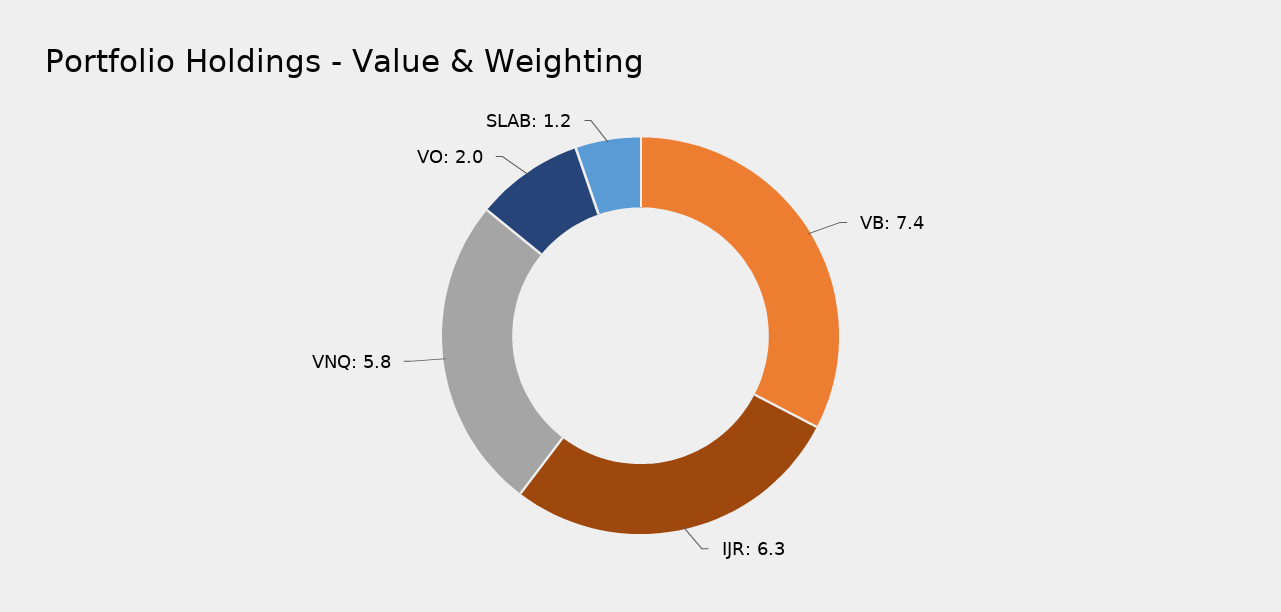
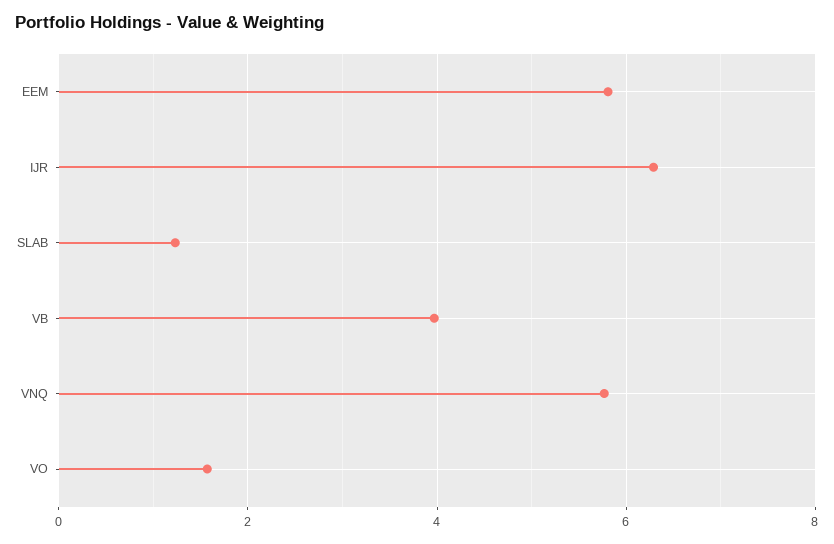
VB: 7.4 -> 4
VO: 2 -> 1.6
EEM: none -> 5.8

